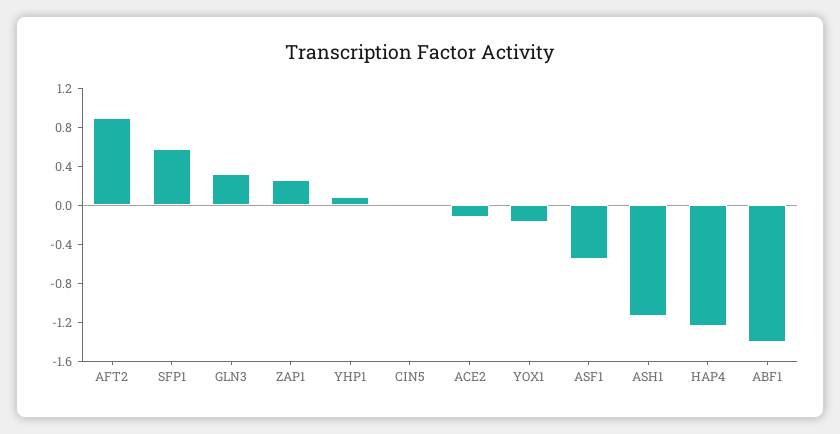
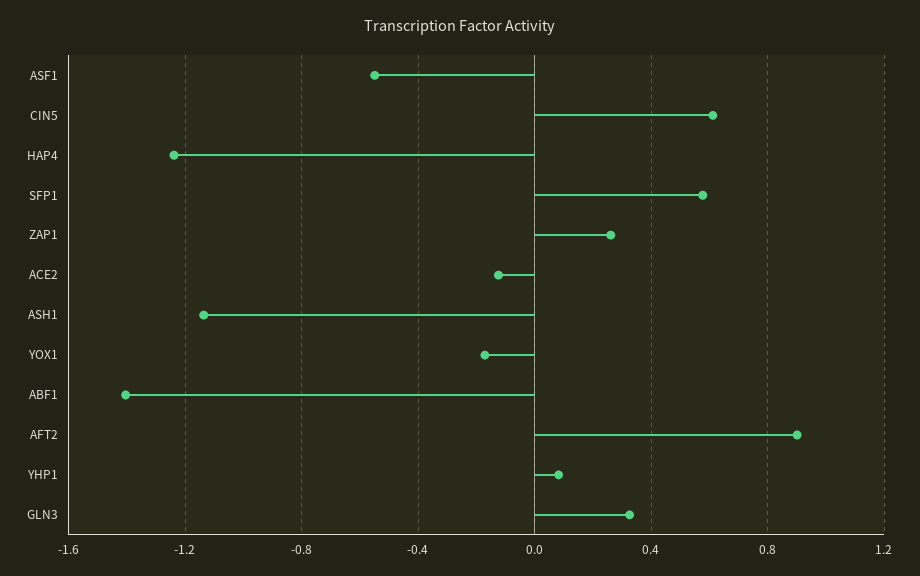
CIN5: 0 -> 0.6

